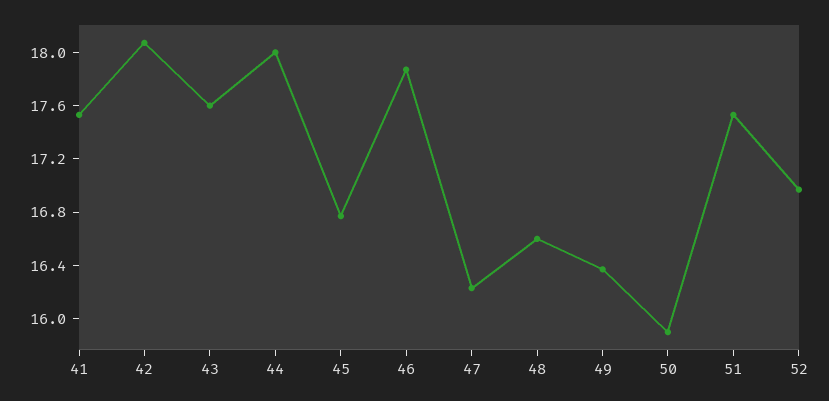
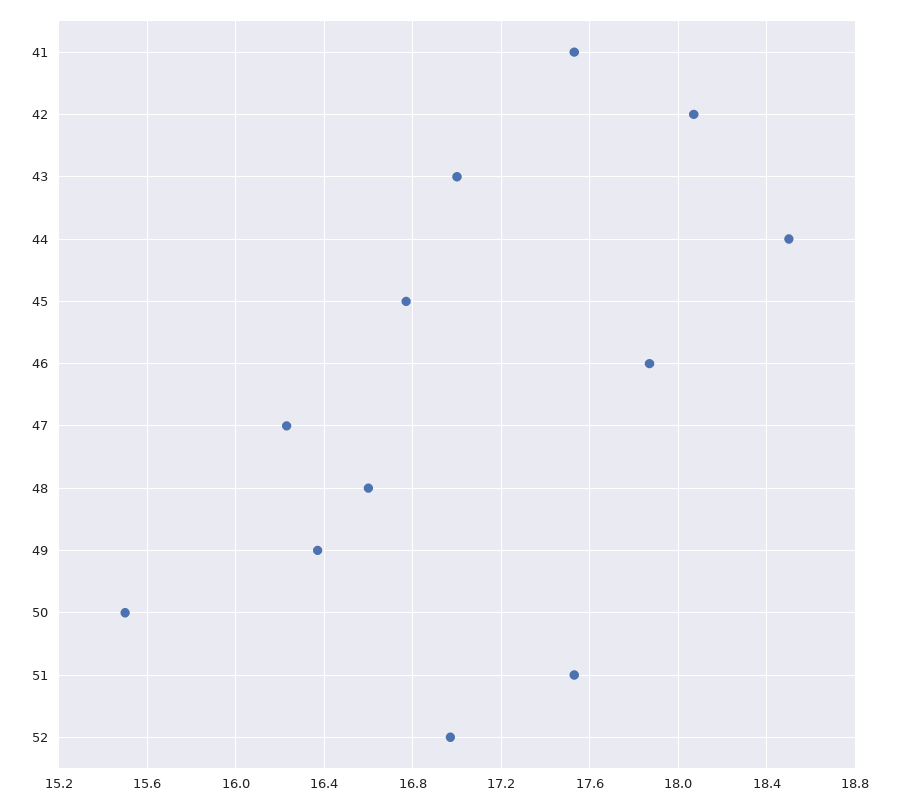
43: 17.6 -> 17
44: 18 -> 18.5
50: 15.9 -> 15.5

